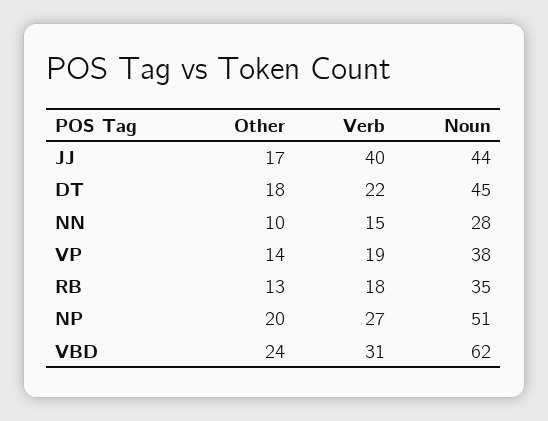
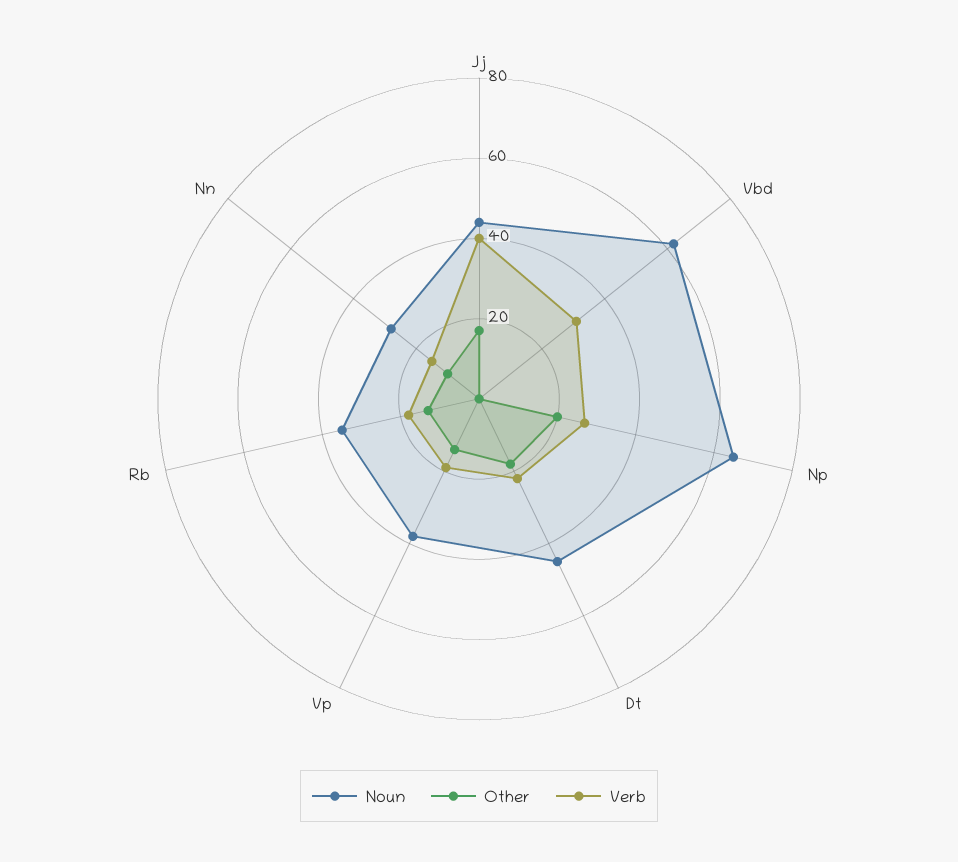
Noun, NP: 51 -> 65
Other, VBD: 24 -> 0

